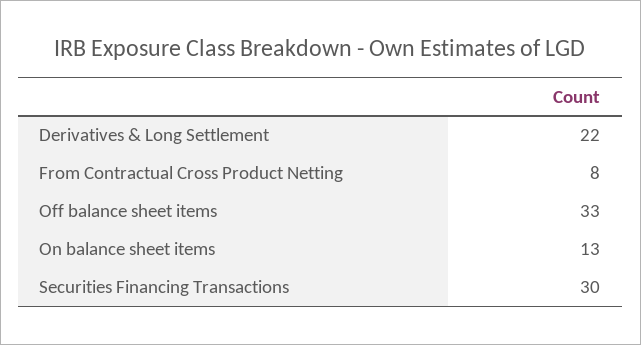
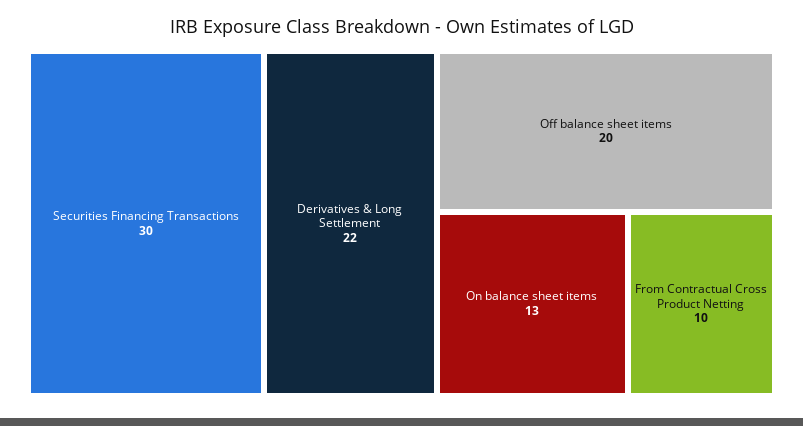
From Contractual Cross Product Netting: 8 -> 10
Off balance sheet items: 33 -> 20

